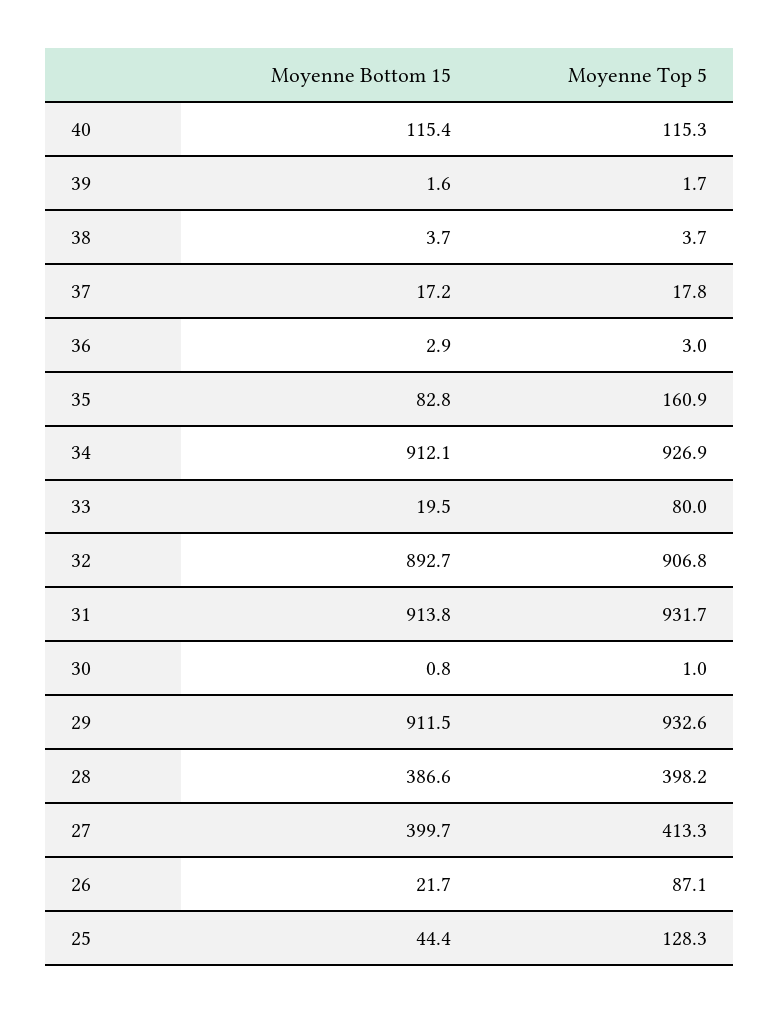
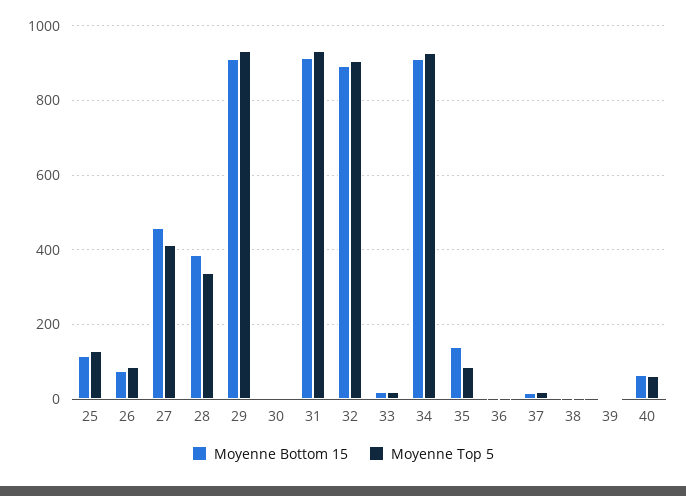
Moyenne Bottom 15, 40: 115.4 -> 60
Moyenne Top 5, 40: 115.3 -> 60
Moyenne Bottom 15, 35: 82.8 -> 140
Moyenne Top 5, 35: 160.9 -> 80
Moyenne Top 5, 33: 80 -> 20
Moyenne Top 5, 28: 398.2 -> 340
Moyenne Bottom 15, 27: 399.7 -> 460
Moyenne Bottom 15, 26: 21.7 -> 80
Moyenne Bottom 15, 25: 44.4 -> 120

